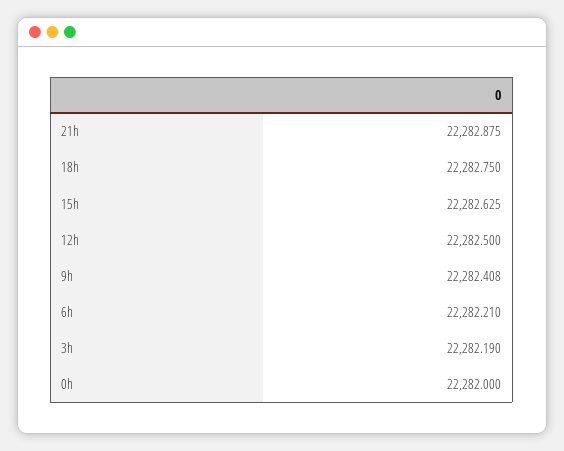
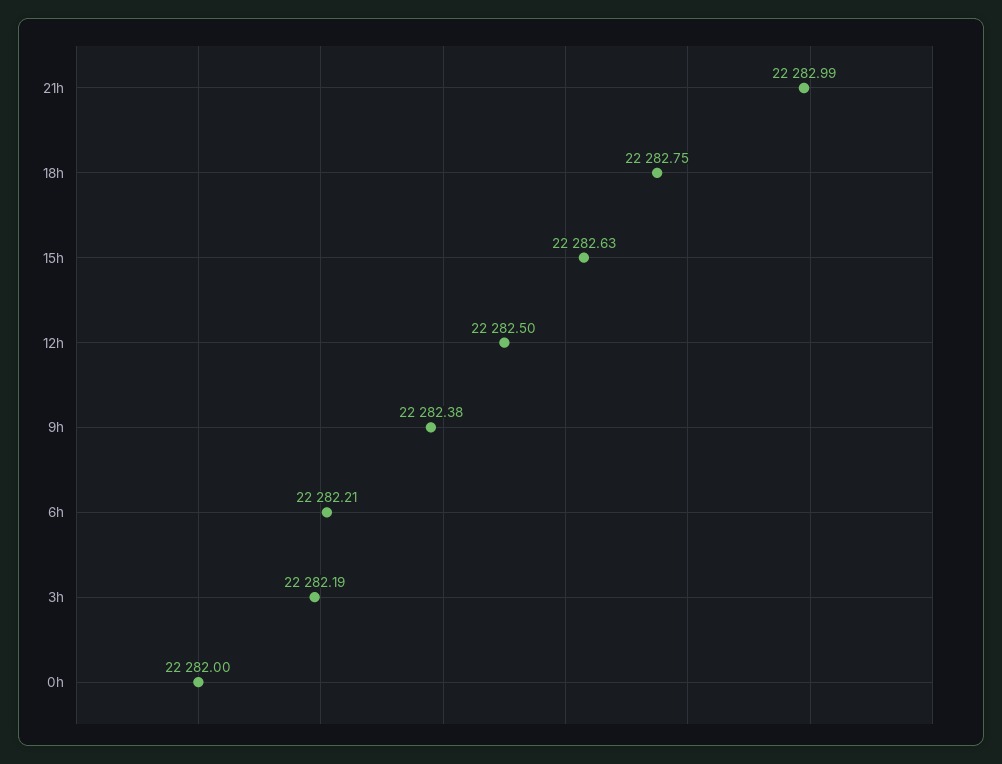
21h: 22282.875 -> 22282.99
9h: 22282.408 -> 22282.38

